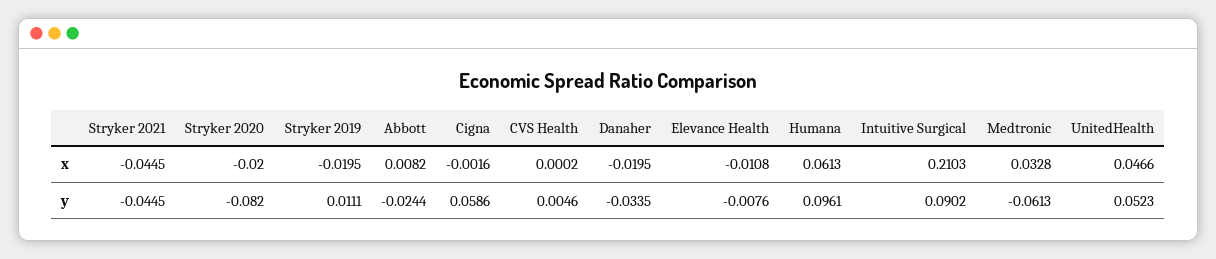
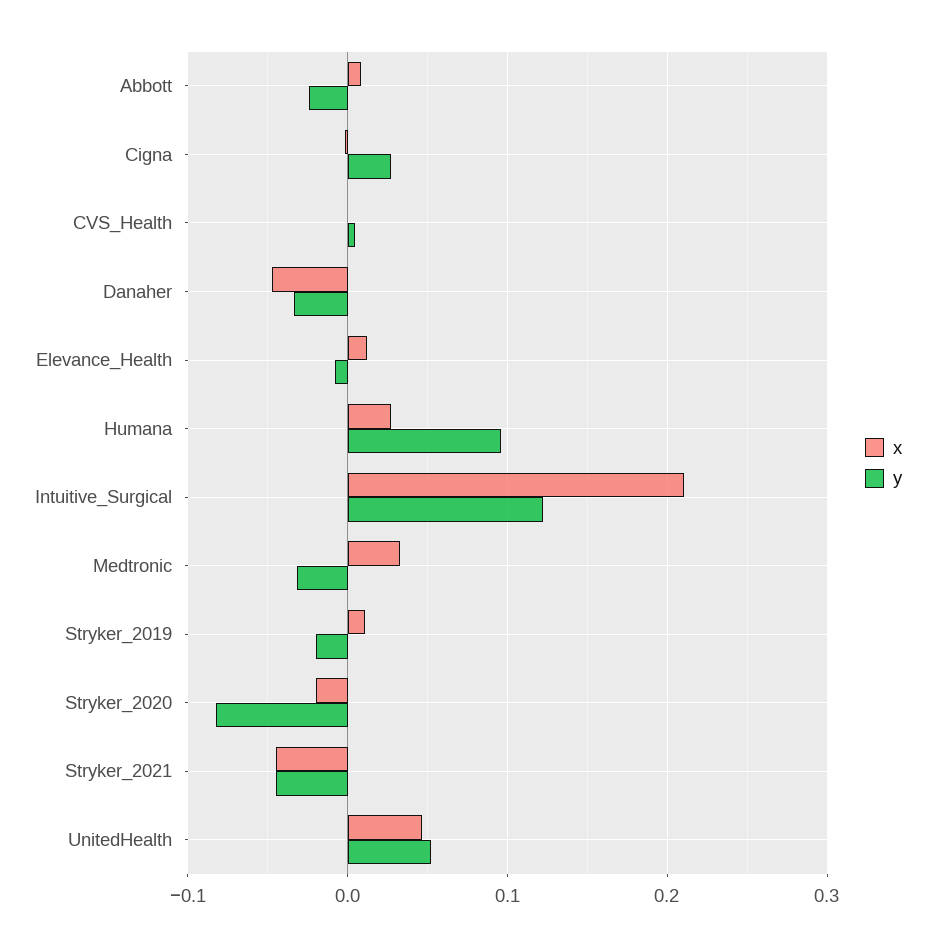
x, Stryker 2019: -0.0195 -> 0.01
x, Danaher: -0.0195 -> -0.05
x, Elevance Health: -0.0108 -> 0.01
x, Humana: 0.0613 -> 0.03
y, Stryker 2019: 0.0111 -> -0.02
y, Cigna: 0.0586 -> 0.03
y, Intuitive Surgical: 0.0902 -> 0.12
y, Medtronic: -0.0613 -> -0.03

